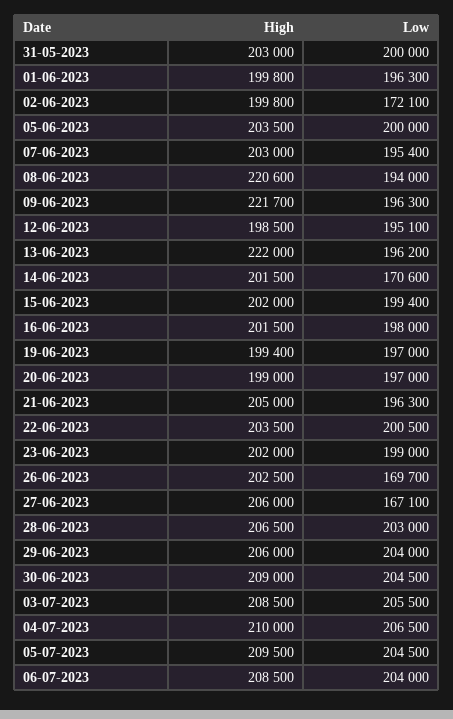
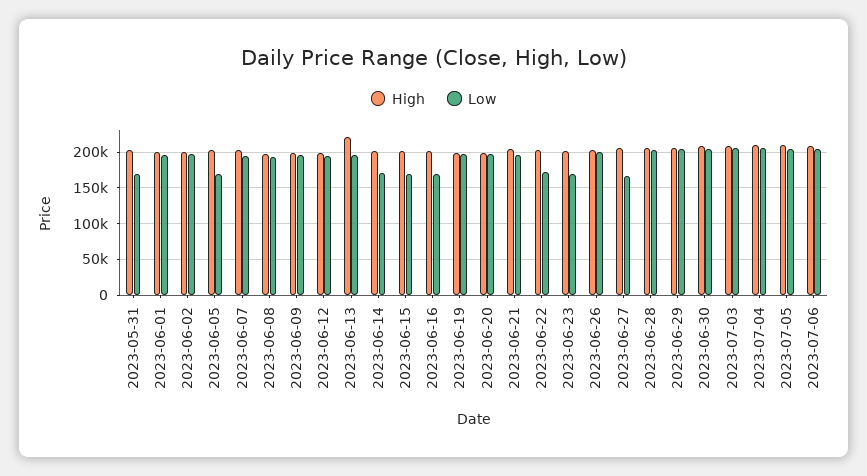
Low, 31-05-2023: 200000 -> 170000
Low, 02-06-2023: 172100 -> 200000
Low, 05-06-2023: 200000 -> 170000
High, 08-06-2023: 220600 -> 200000
High, 09-06-2023: 221700 -> 200000
Low, 15-06-2023: 199400 -> 170000
Low, 16-06-2023: 198000 -> 170000
Low, 22-06-2023: 200500 -> 170000
Low, 23-06-2023: 199000 -> 170000
Low, 26-06-2023: 169700 -> 200000

